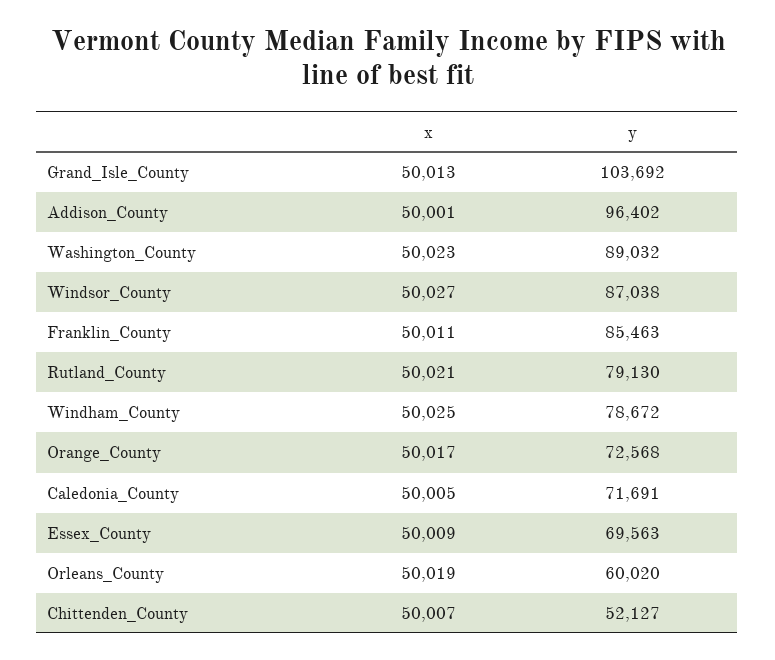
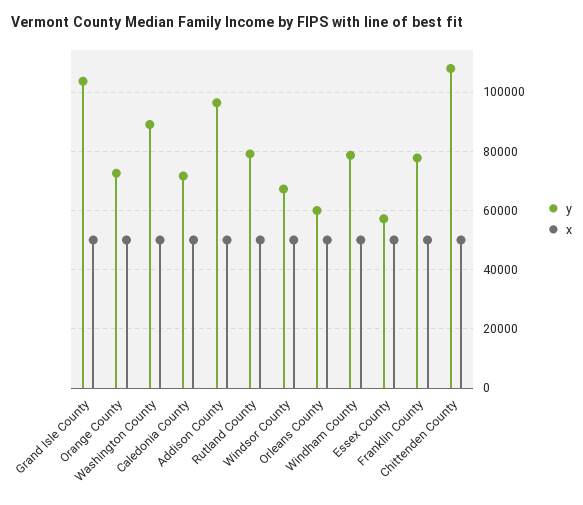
y, Windsor_County: 87038 -> 67500
y, Franklin_County: 85463 -> 77500
y, Essex_County: 69563 -> 57500
y, Chittenden_County: 52127 -> 107500

